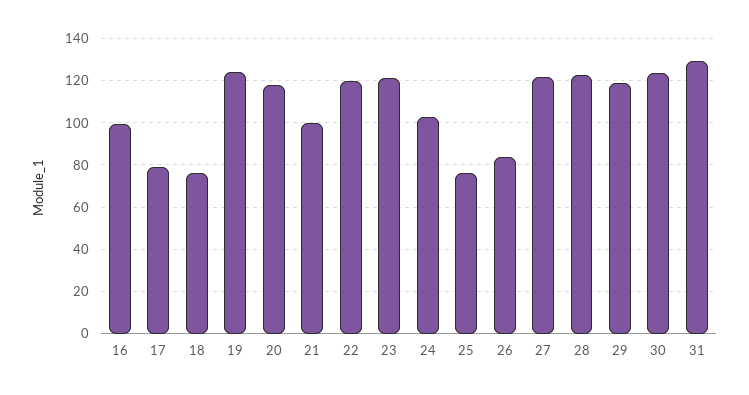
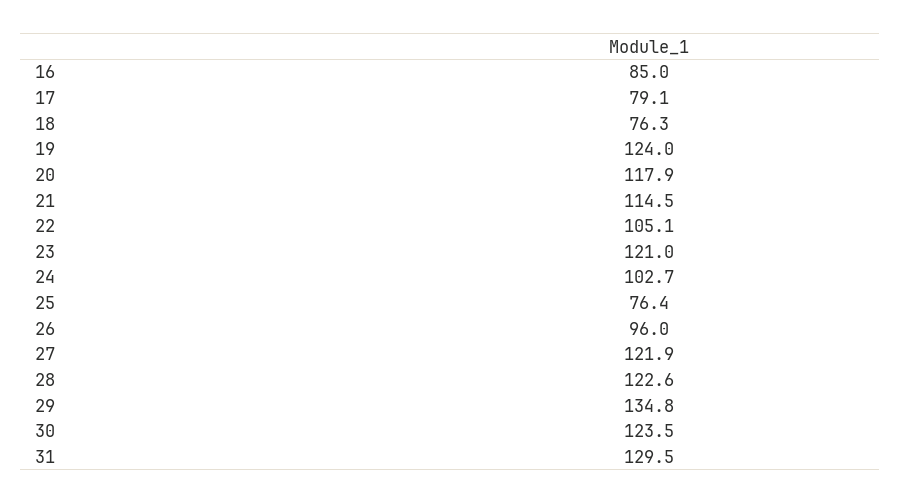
16: 100 -> 85
21: 100 -> 114.5
22: 120 -> 105.1
26: 85 -> 96
29: 120 -> 134.8

